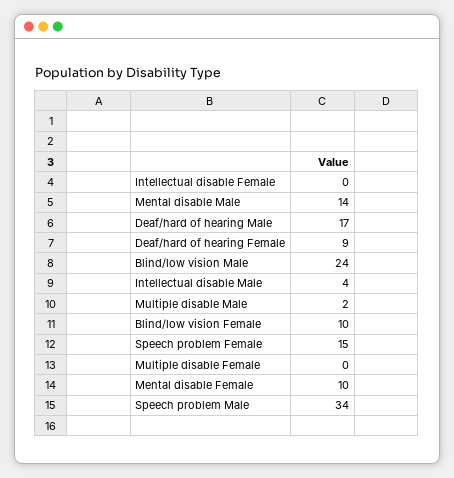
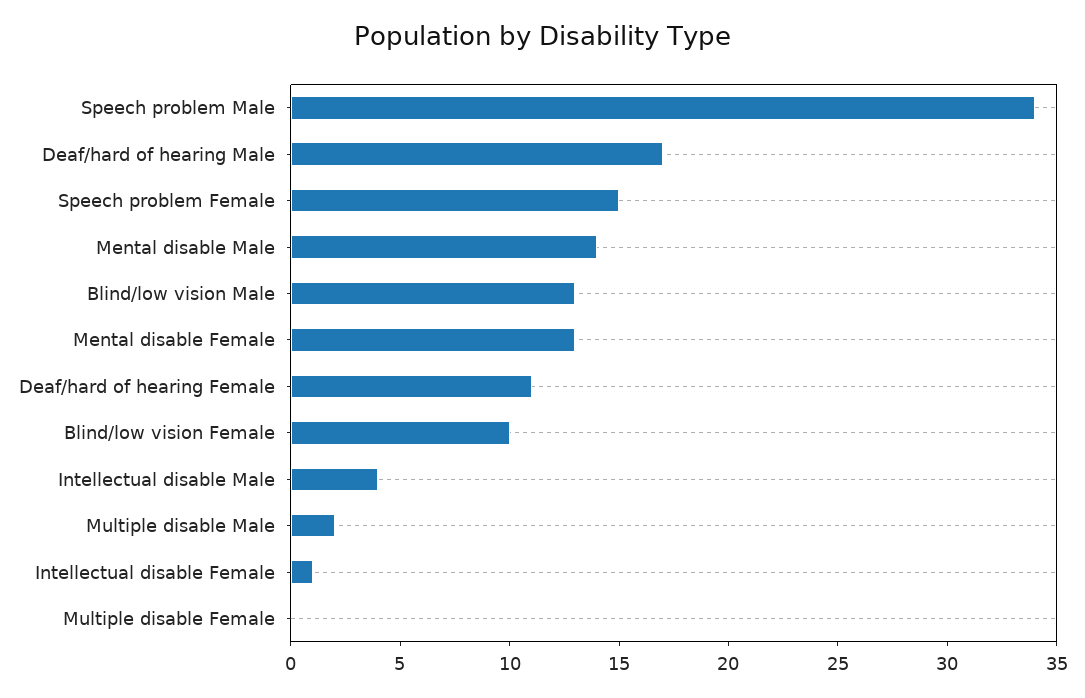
Intellectual disable Female: 0 -> 1
Deaf/hard of hearing Female: 9 -> 11
Blind/low vision Male: 24 -> 13
Mental disable Female: 10 -> 13

